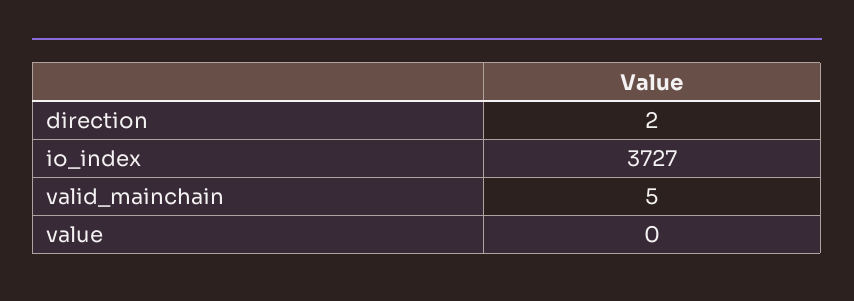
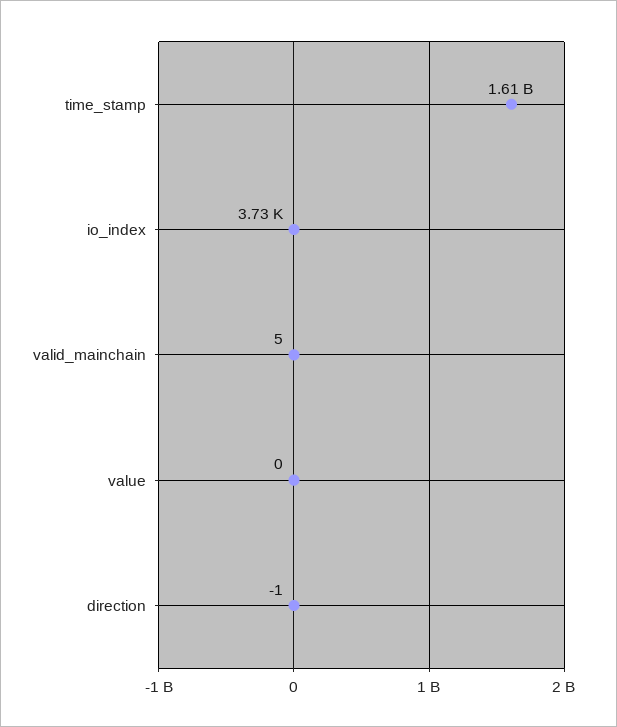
direction: 2 -> -1
time_stamp: none -> 1610000000

